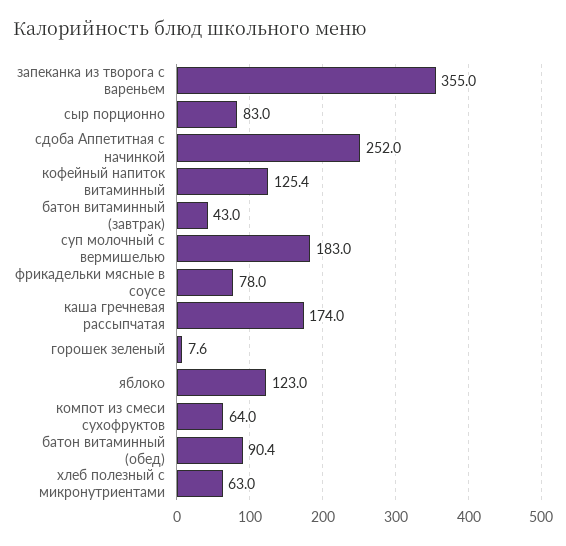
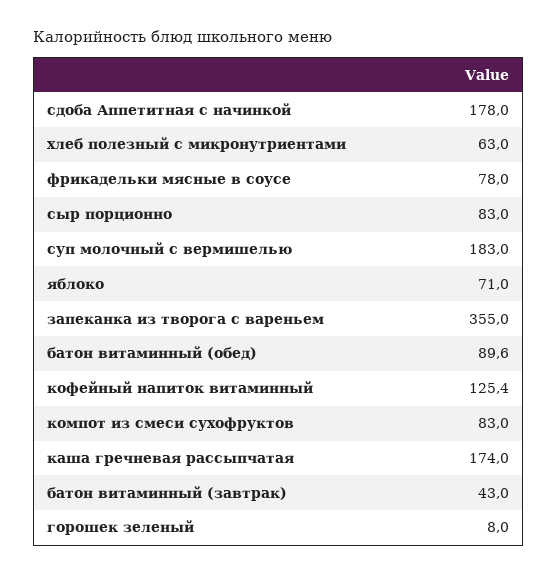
сдоба Аппетитная с начинкой: 252 -> 178
горошек зеленый: 7.6 -> 8
яблоко: 123 -> 71
компот из смеси сухофруктов: 64 -> 83
батон витаминный (обед): 90.4 -> 89.6

